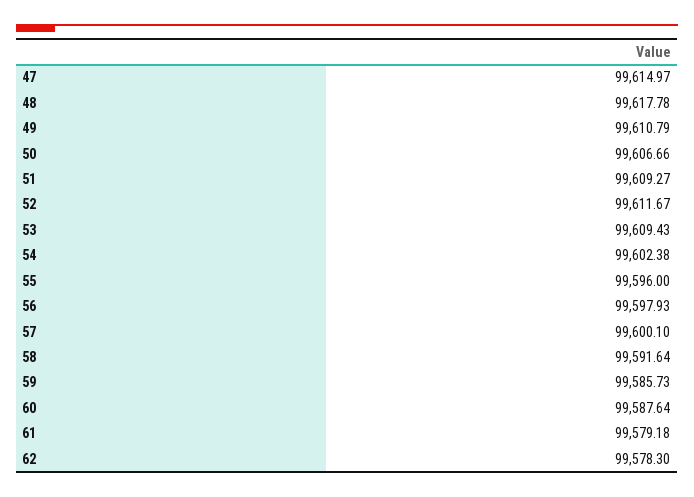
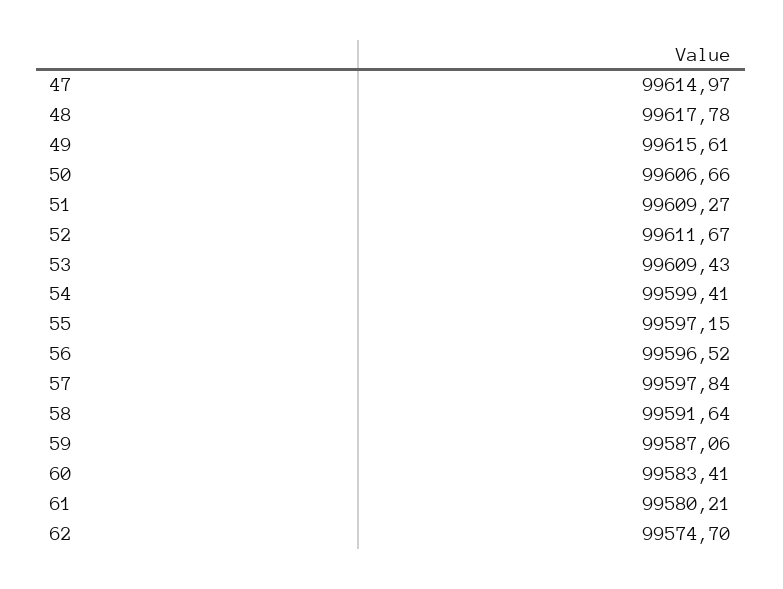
49: 99610.79 -> 99615.61
54: 99602.38 -> 99599.41
55: 99596 -> 99597.15
56: 99597.93 -> 99596.52
57: 99600.1 -> 99597.84
59: 99585.73 -> 99587.06
60: 99587.64 -> 99583.41
61: 99579.18 -> 99580.21
62: 99578.3 -> 99574.7

